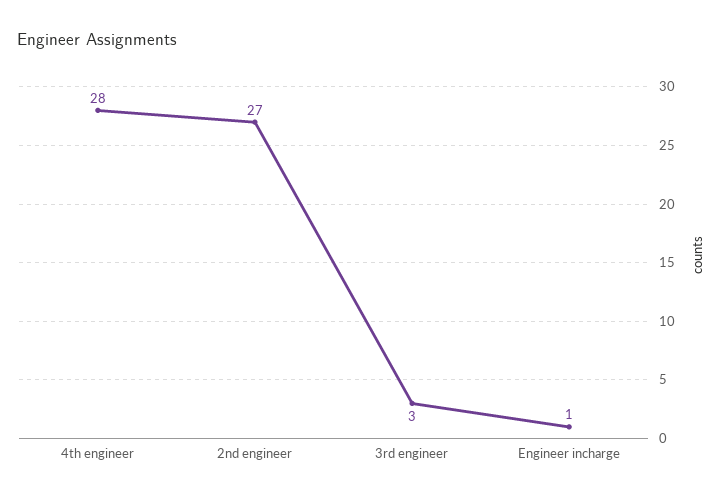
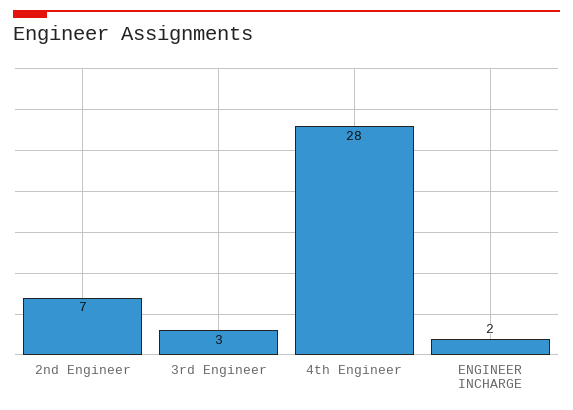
2nd engineer: 27 -> 7
Engineer incharge: 1 -> 2

